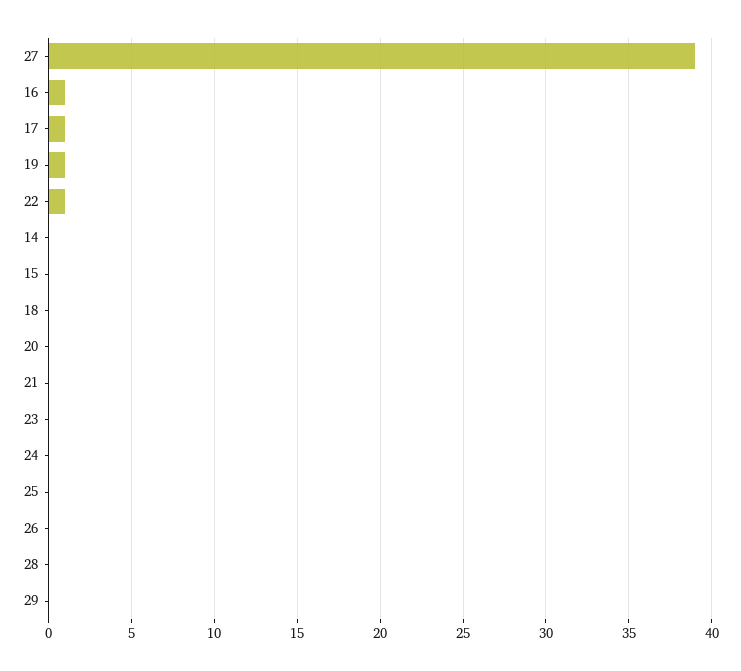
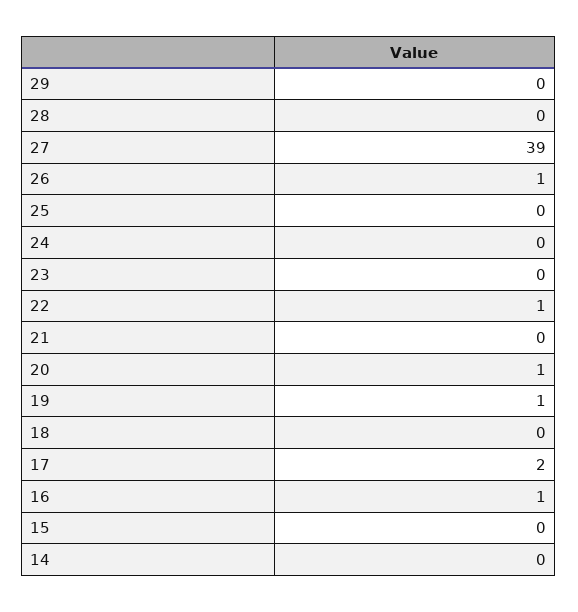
17: 1 -> 2
20: 0 -> 1
26: 0 -> 1

